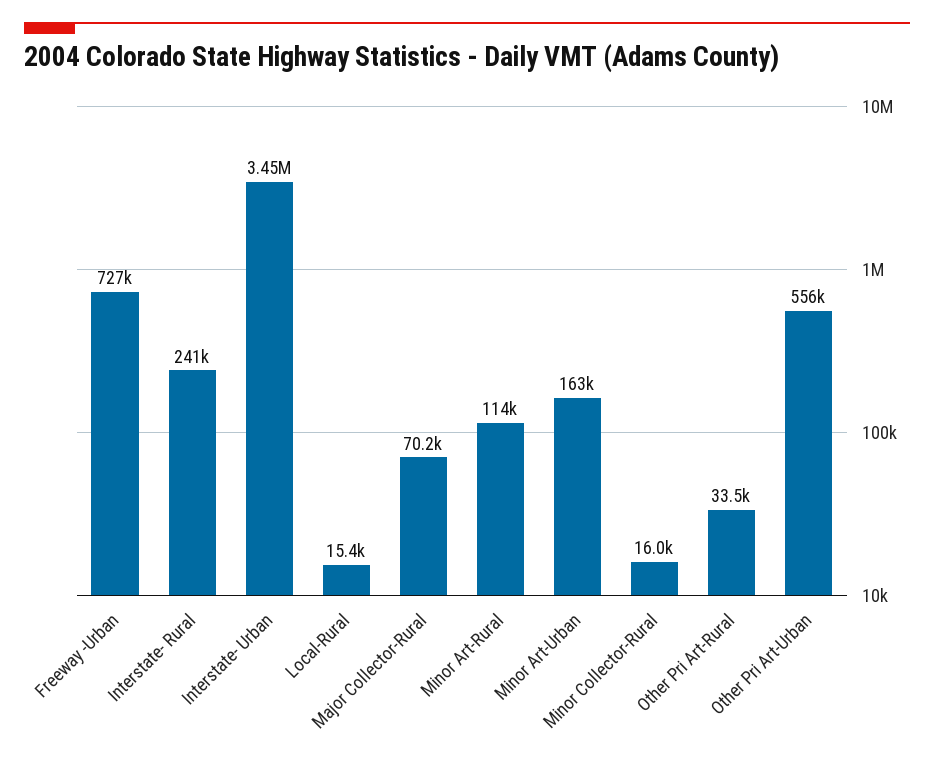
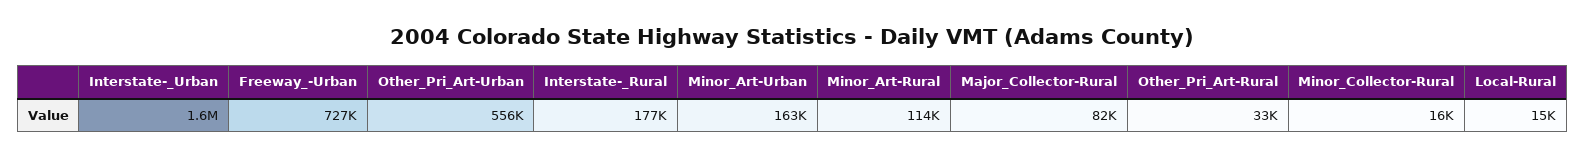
Interstate- Rural: 241000 -> 177000
Interstate- Urban: 3450000 -> 1600000
Major Collector-Rural: 70200 -> 82000

